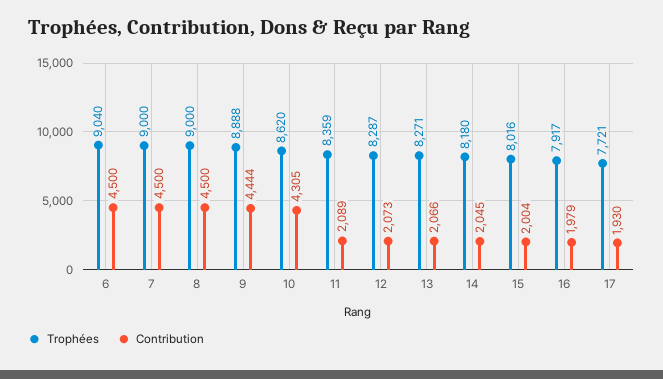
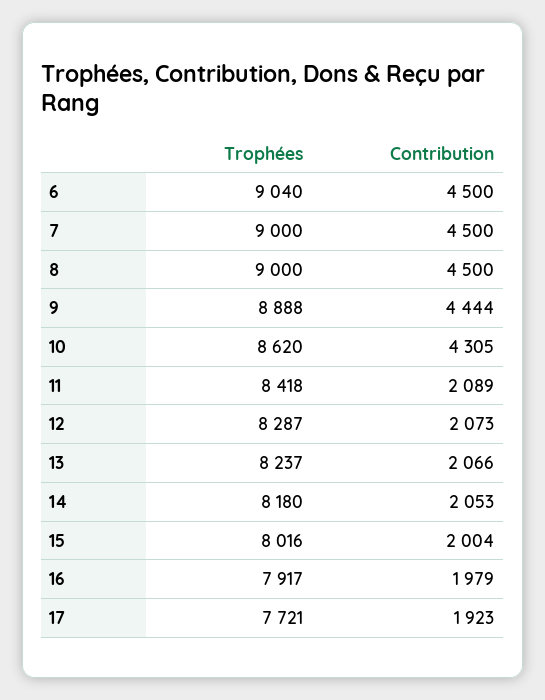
Trophées, 11: 8359 -> 8418
Trophées, 13: 8271 -> 8237
Contribution, 14: 2045 -> 2053
Contribution, 17: 1930 -> 1923

